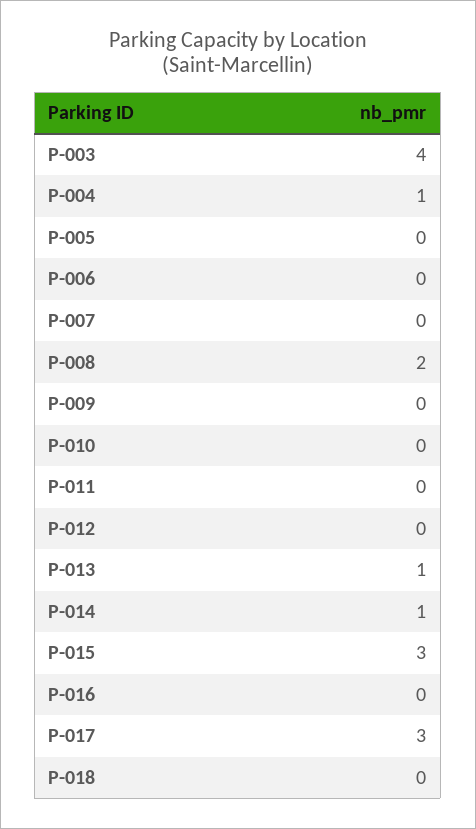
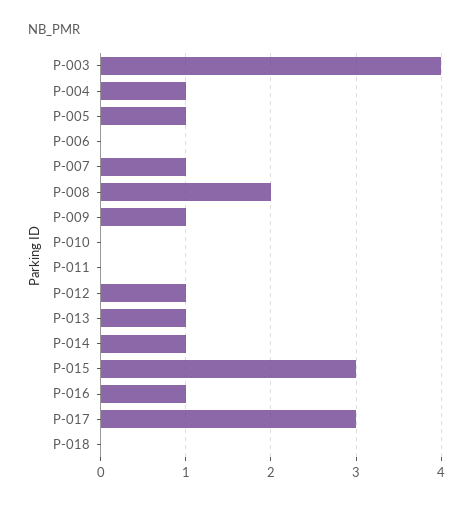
P-005: 0 -> 1
P-007: 0 -> 1
P-009: 0 -> 1
P-012: 0 -> 1
P-016: 0 -> 1

